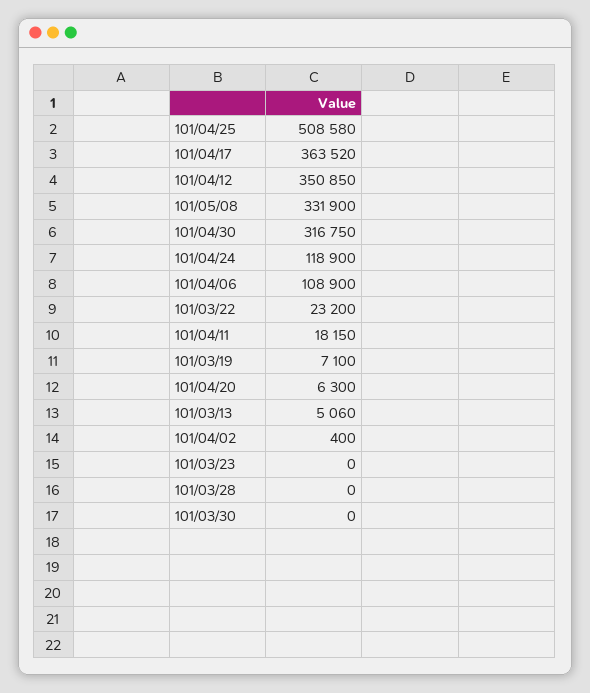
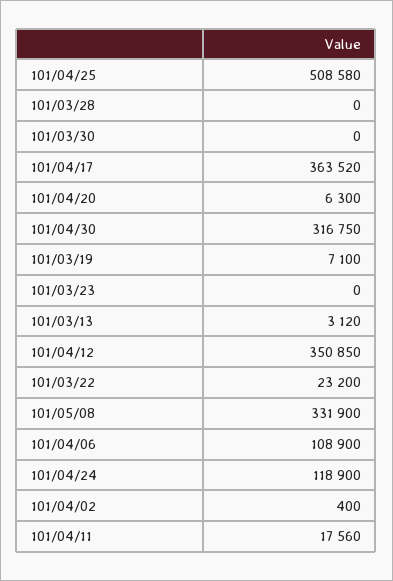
101/04/11: 18150 -> 17560
101/03/13: 5060 -> 3120

